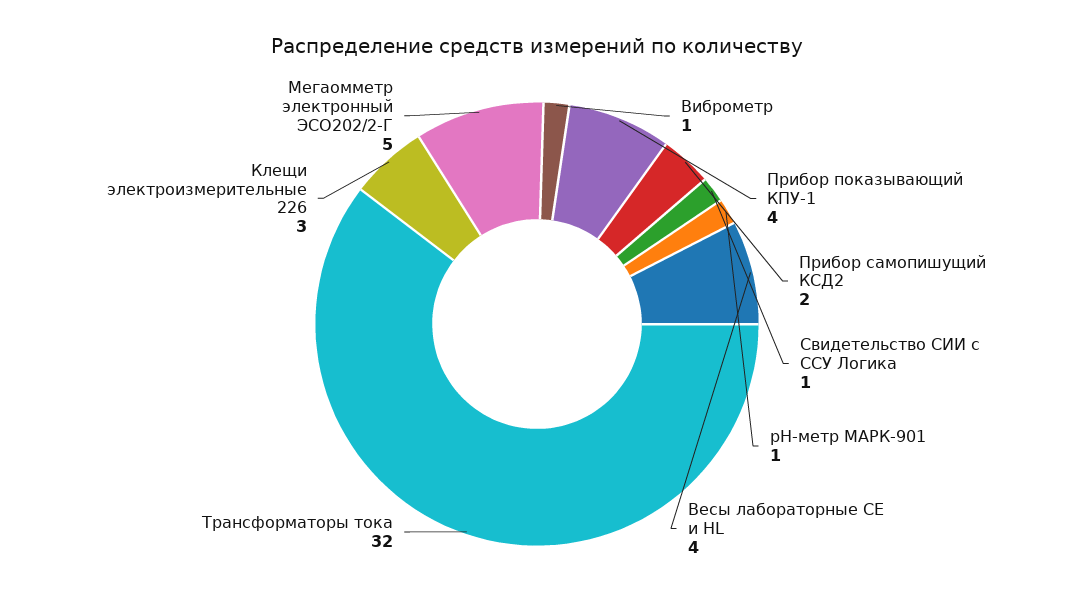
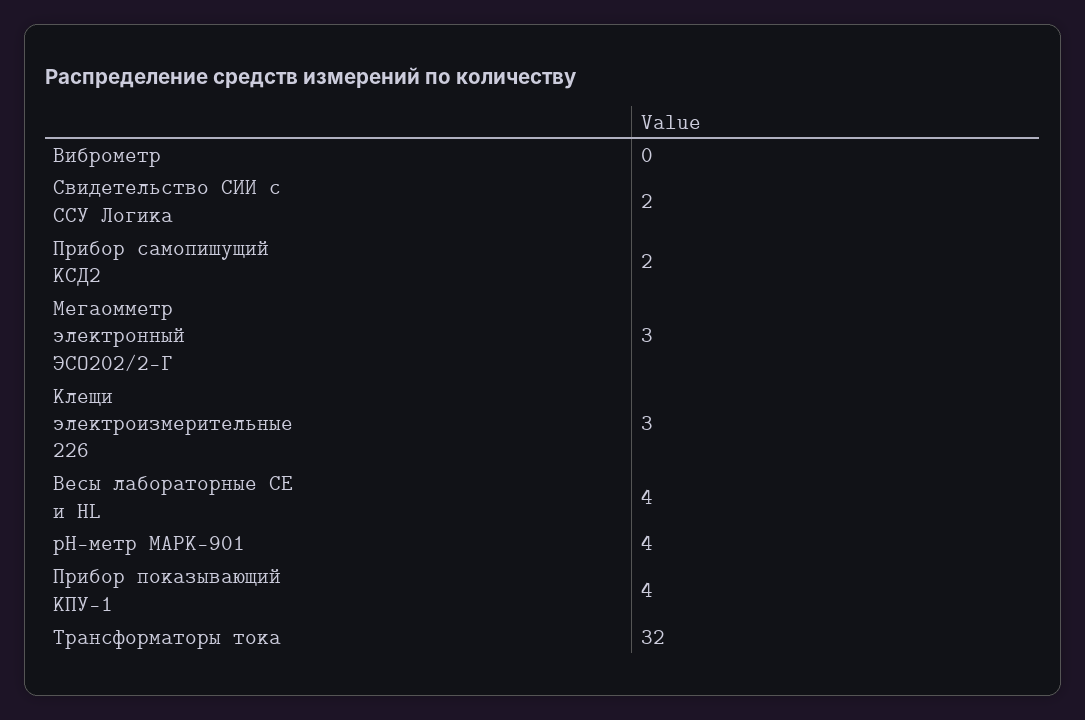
Виброметр: 1 -> 0
Свидетельство СИИ с ССУ Логика: 1 -> 2
рН-метр МАРК-901: 1 -> 4
Мегаомметр электронный ЭСО202/2-Г: 5 -> 3

